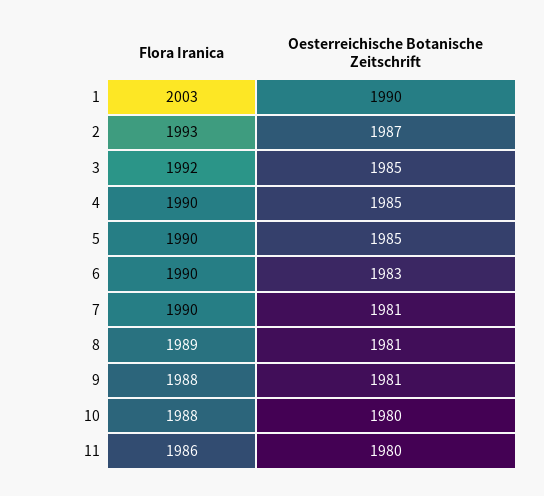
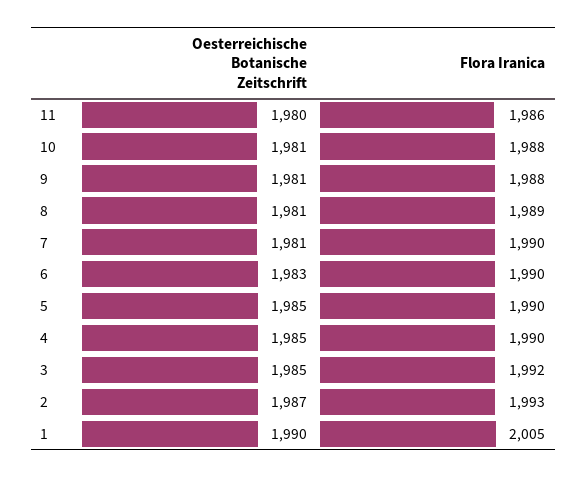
Flora Iranica, 1: 2003 -> 2005
Oesterreichische Botanische Zeitschrift, 10: 1980 -> 1981

